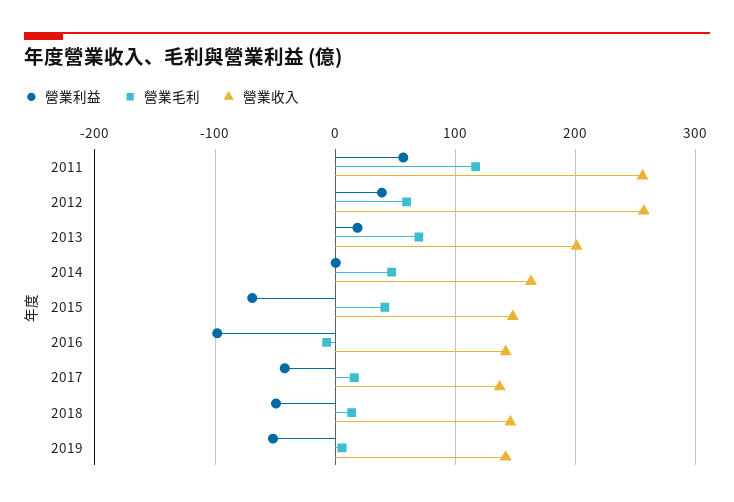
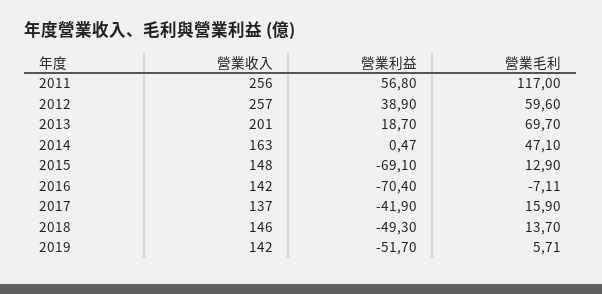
營業毛利, 2015: 40 -> 12.9
營業利益, 2016: -100 -> -70.4

